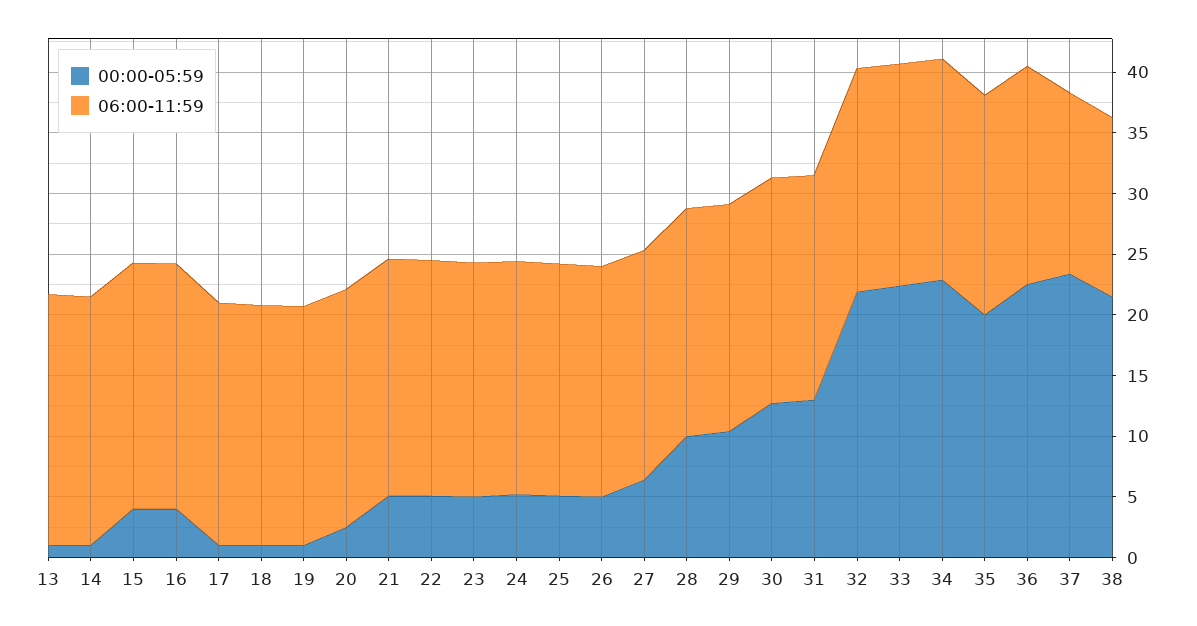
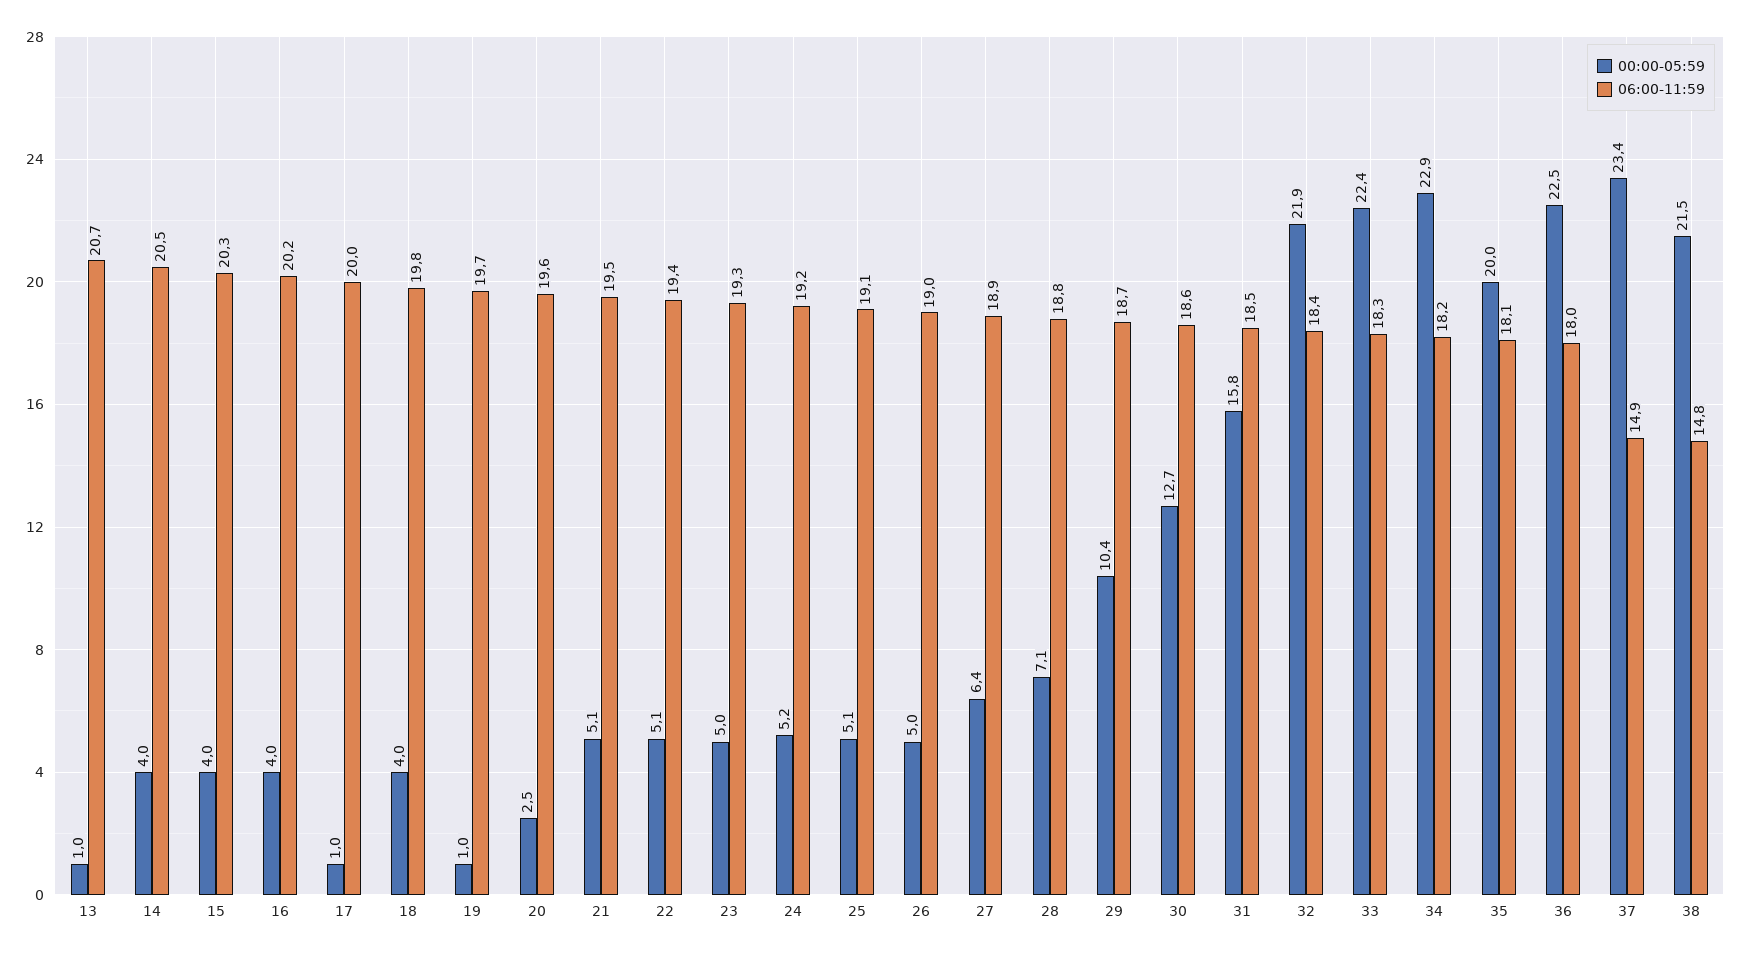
00:00-05:59, 14: 1 -> 4
00:00-05:59, 18: 1 -> 4
00:00-05:59, 28: 10 -> 7.1
00:00-05:59, 31: 13 -> 15.8

